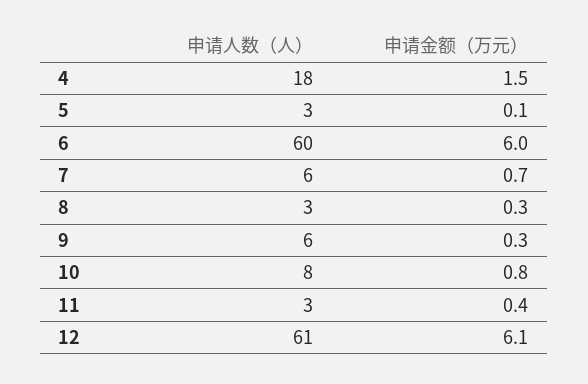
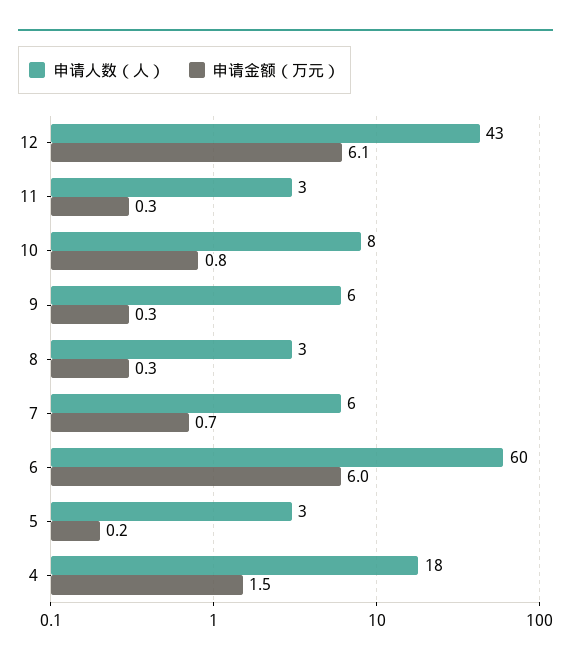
申请金额（万元）, 5: 0.1 -> 0.2
申请金额（万元）, 11: 0.4 -> 0.3
申请人数（人）, 12: 61 -> 43

